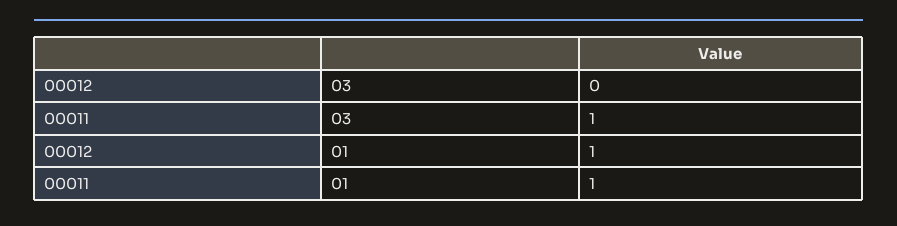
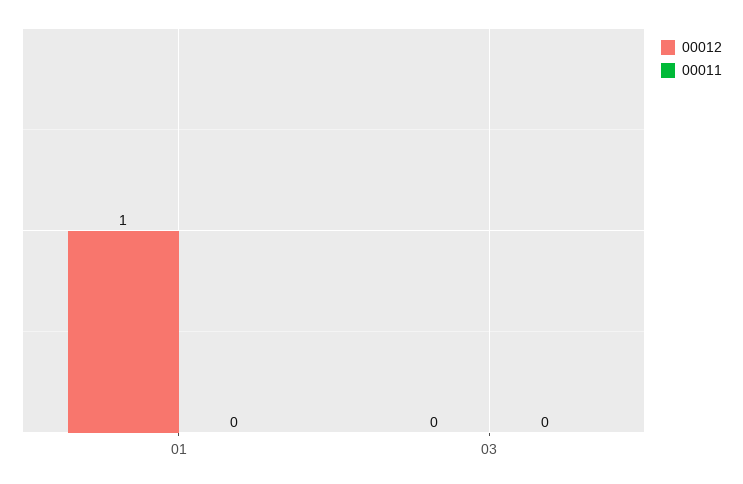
00011, 03: 1 -> 0
00011, 01: 1 -> 0

